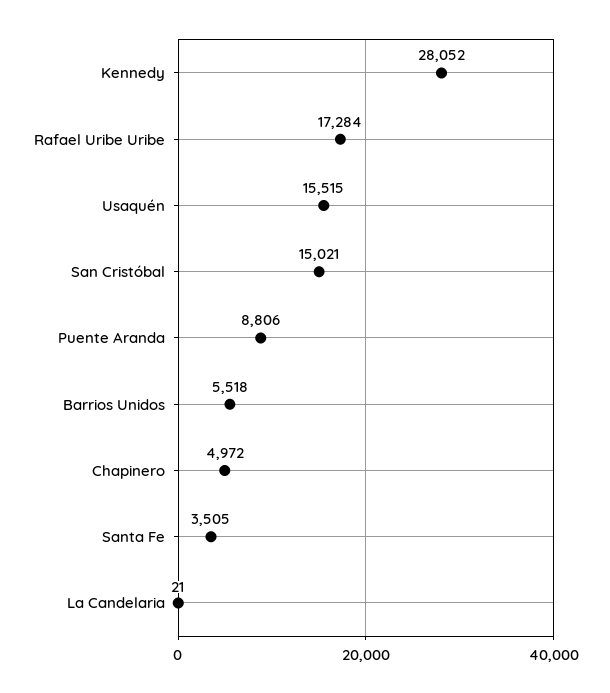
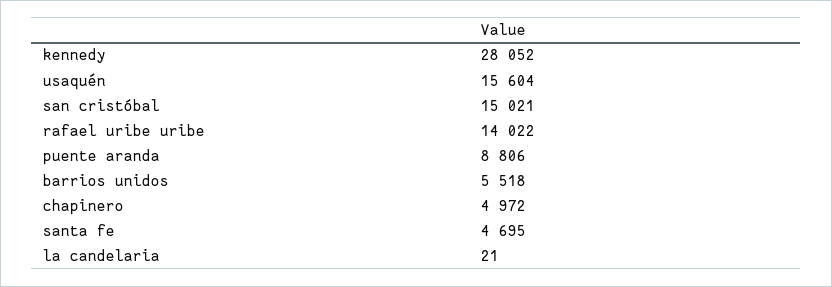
Rafael Uribe Uribe: 17284 -> 14022
Usaquén: 15515 -> 15604
Santa Fe: 3505 -> 4695

